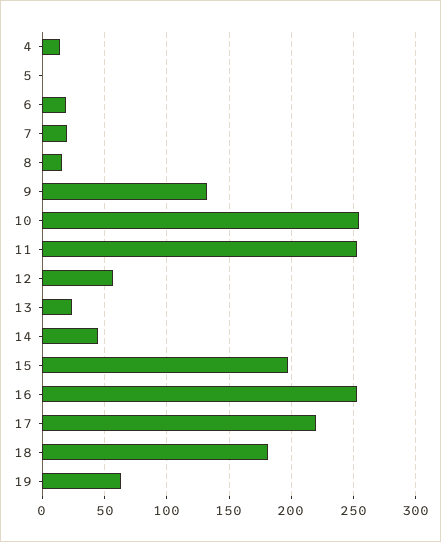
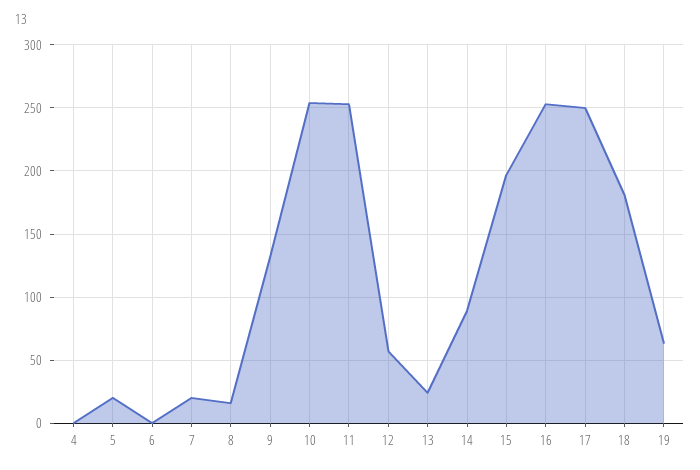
4: 15 -> 0
5: 0 -> 20
6: 20 -> 0
14: 45 -> 90
17: 220 -> 250

